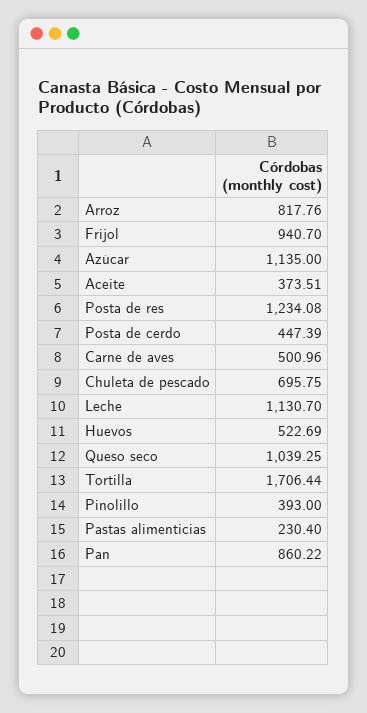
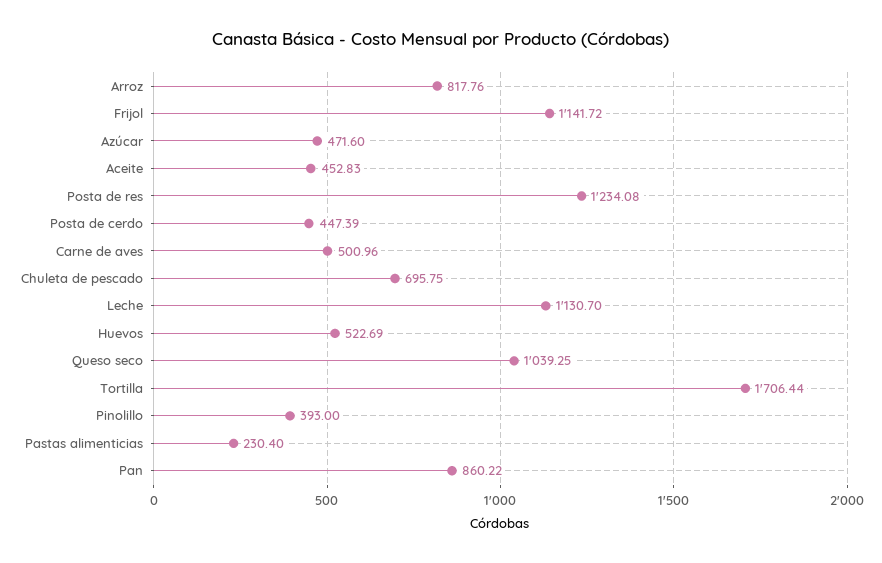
Frijol: 940.7 -> 1141.72
Azúcar: 1135 -> 471.6
Aceite: 373.51 -> 452.83

